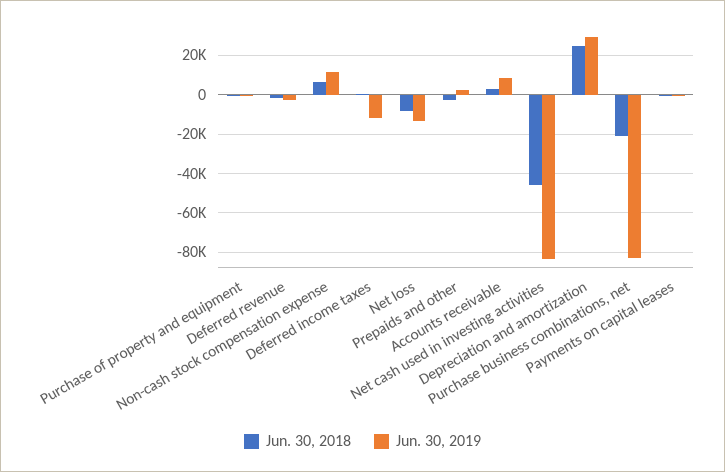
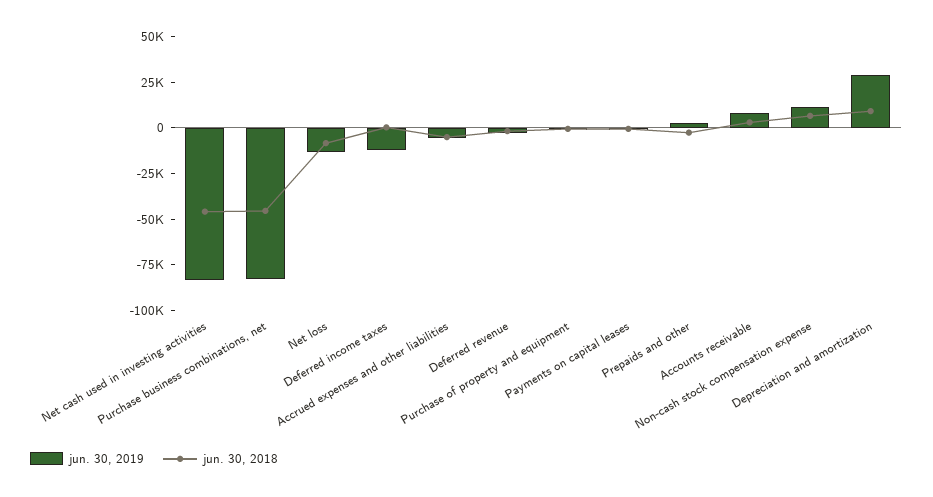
Jun. 30, 2018, Depreciation and amortization: 25000 -> 10000
Jun. 30, 2018, Purchase business combinations, net: -20000 -> -45000
Jun. 30, 2019, Accrued expenses and other liabilities: none -> -5000
Jun. 30, 2018, Accrued expenses and other liabilities: none -> -5000

